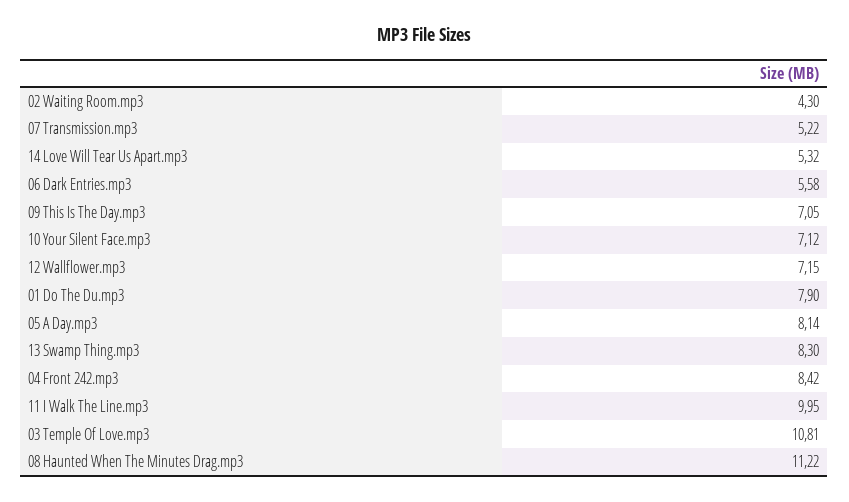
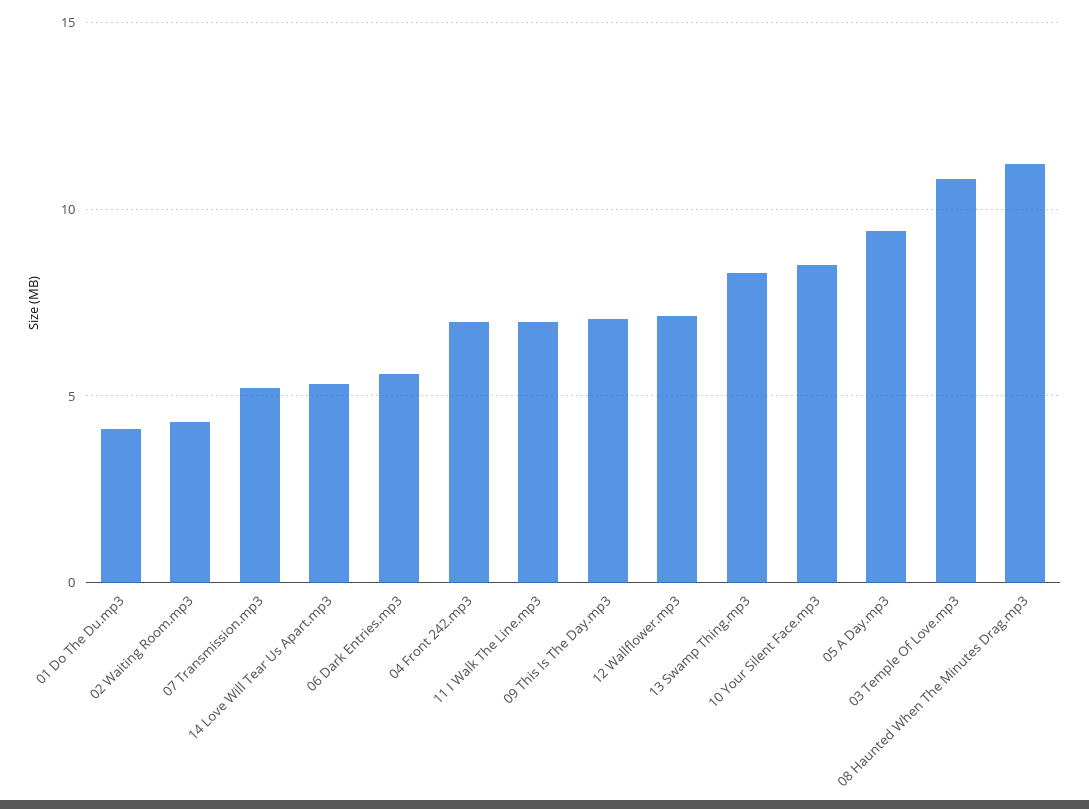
10 Your Silent Face.mp3: 7.12 -> 8.5
01 Do The Du.mp3: 7.9 -> 4
05 A Day.mp3: 8.14 -> 9.5
04 Front 242.mp3: 8.42 -> 7
11 I Walk The Line.mp3: 9.95 -> 7

